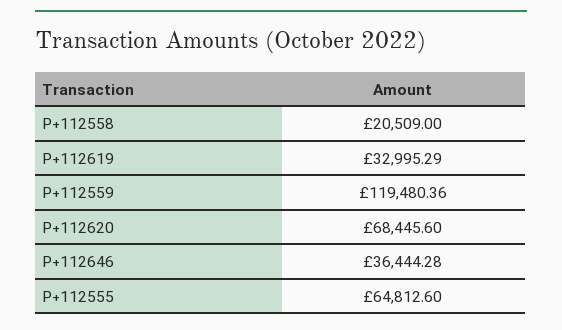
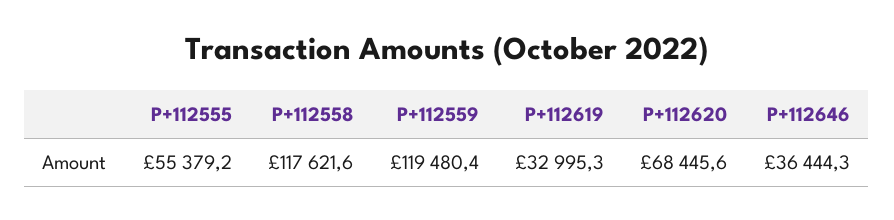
P+112558: 20509 -> 117621.6
P+112555: 64812.6 -> 55379.2

